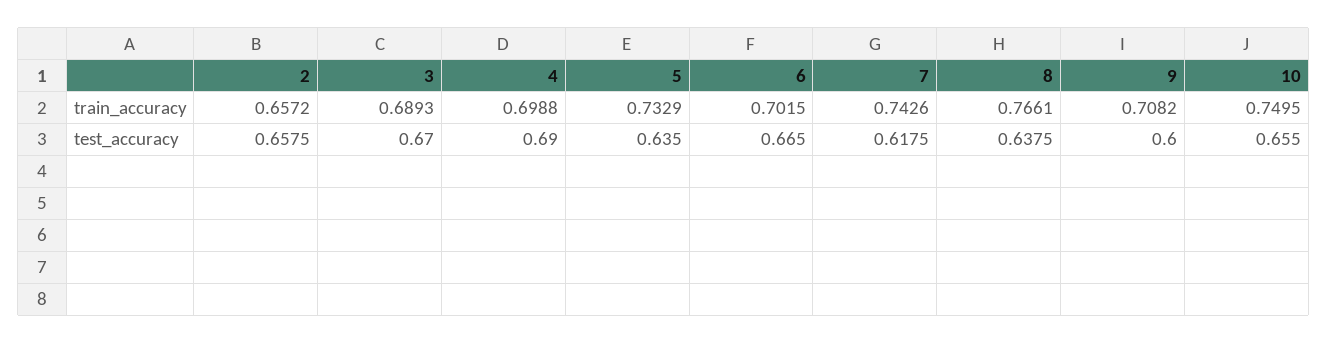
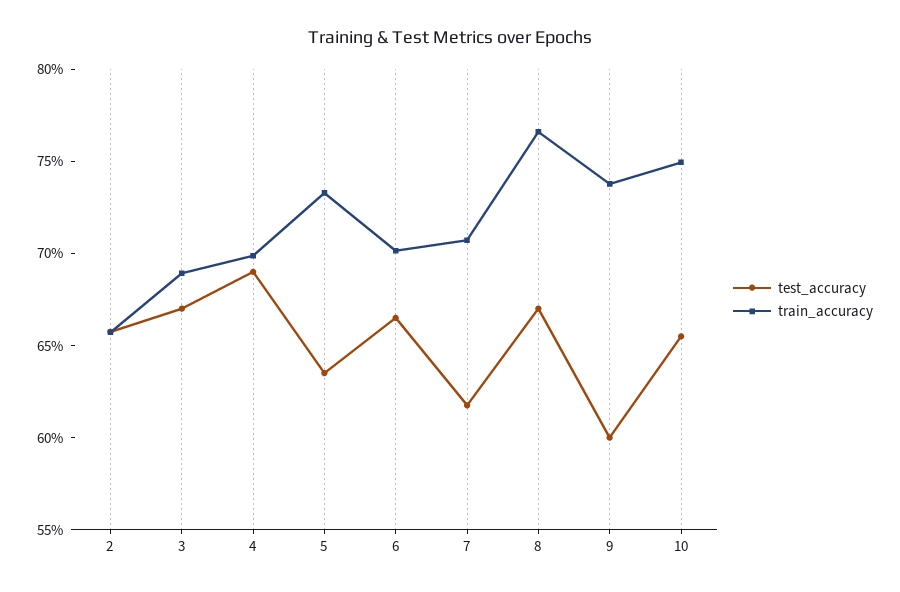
train_accuracy, 7: 0.7426 -> 0.71
train_accuracy, 9: 0.7082 -> 0.74
test_accuracy, 8: 0.6375 -> 0.67

